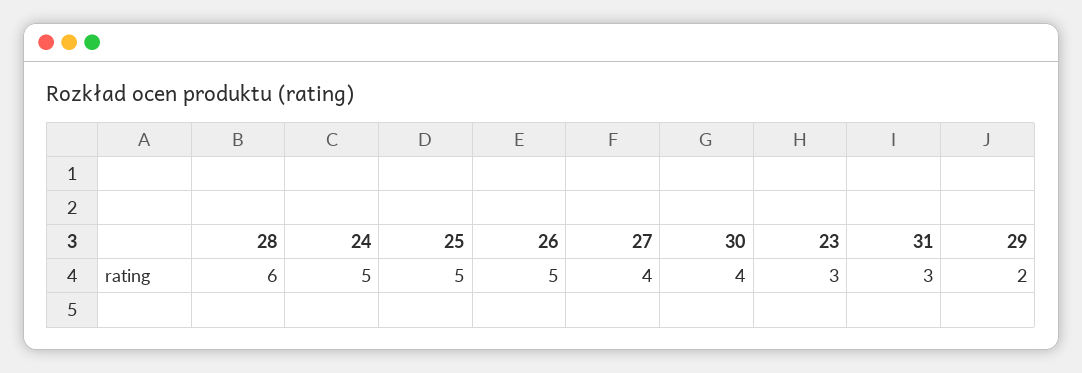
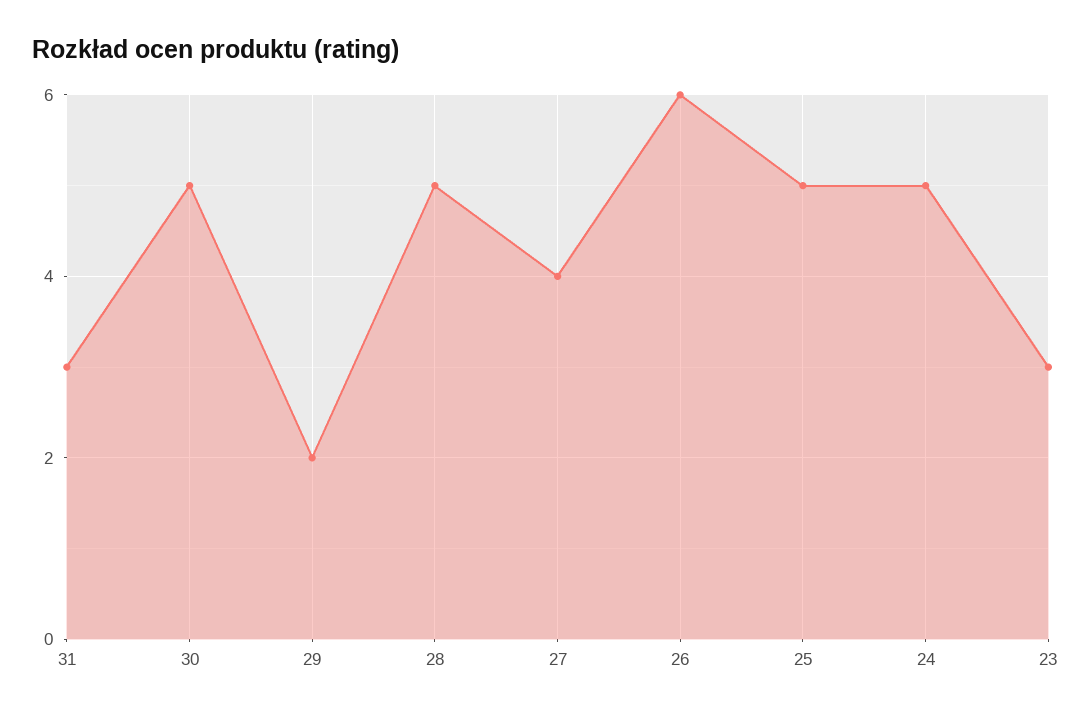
28: 6 -> 5
26: 5 -> 6
30: 4 -> 5

